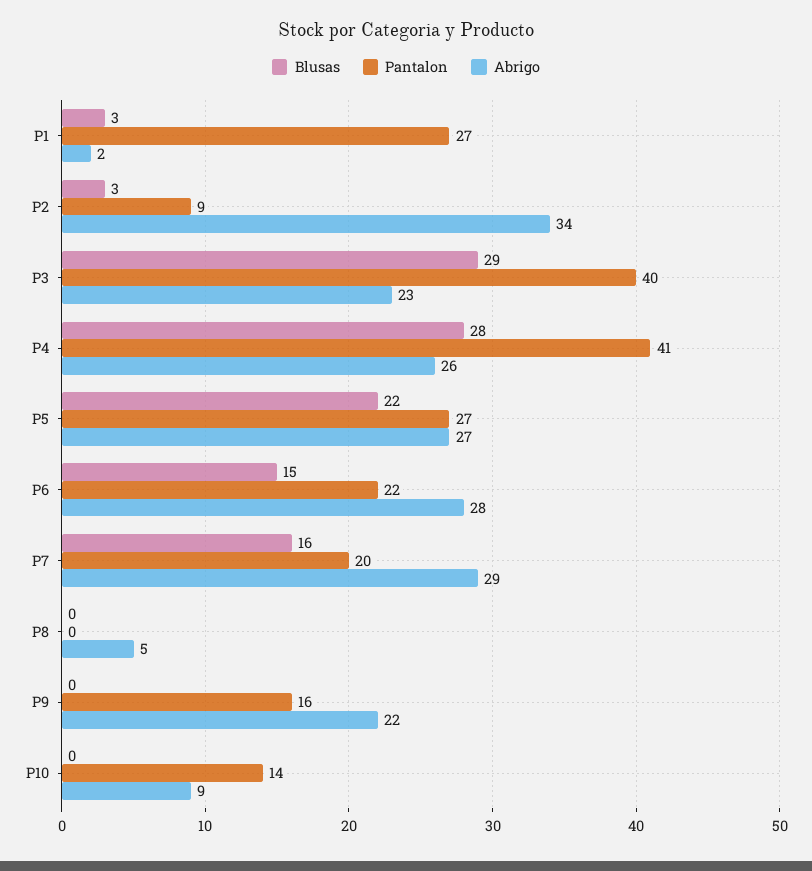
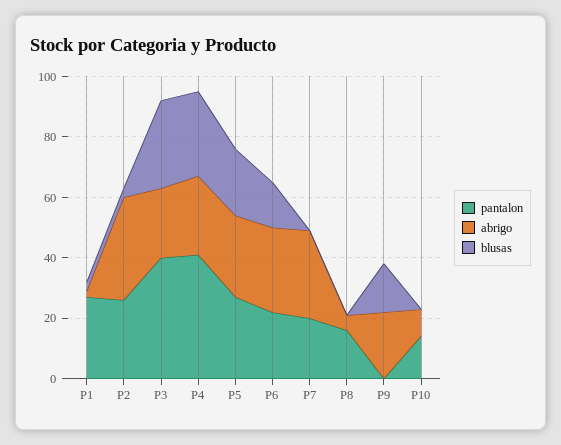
Pantalon, P2: 9 -> 25
Blusas, P7: 16 -> 0
Pantalon, P8: 0 -> 15
Blusas, P9: 0 -> 15
Pantalon, P9: 16 -> 0

